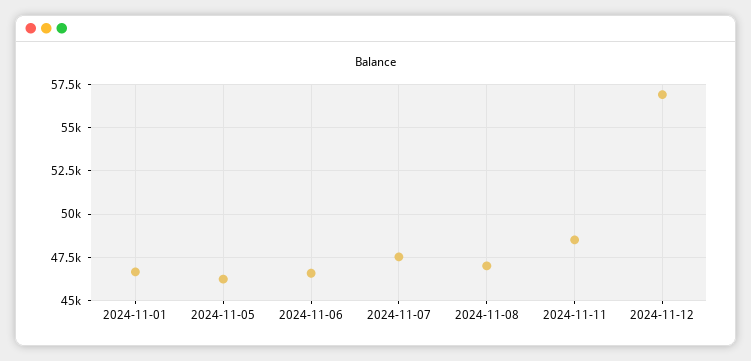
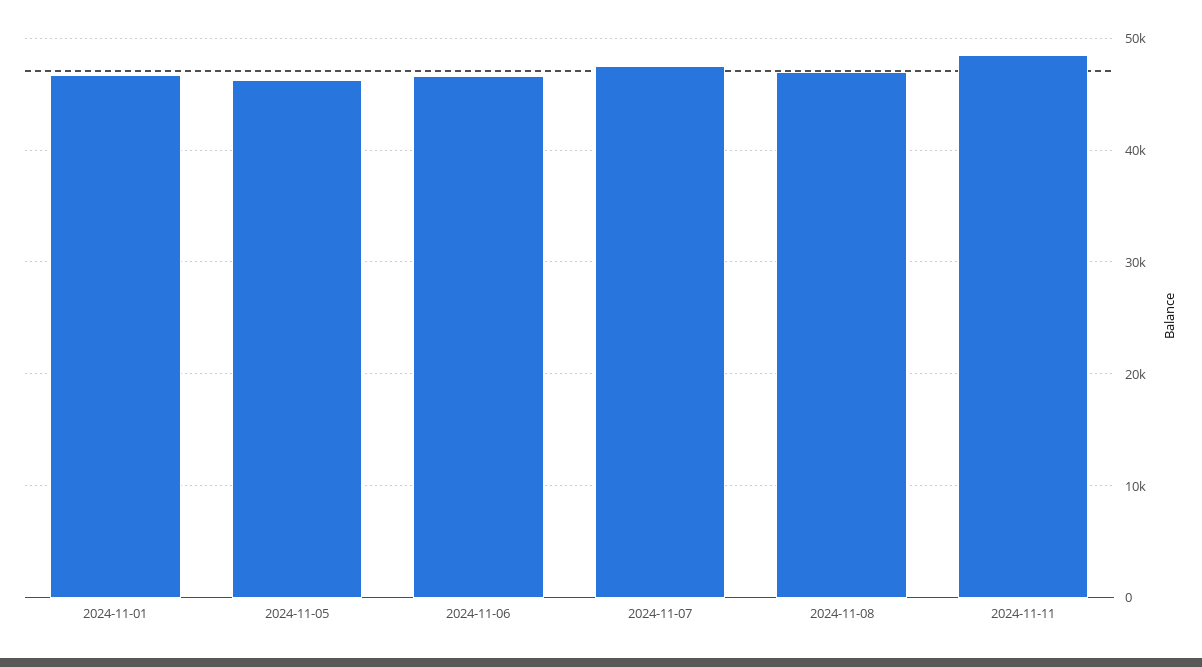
2024-11-12: 57000 -> none

